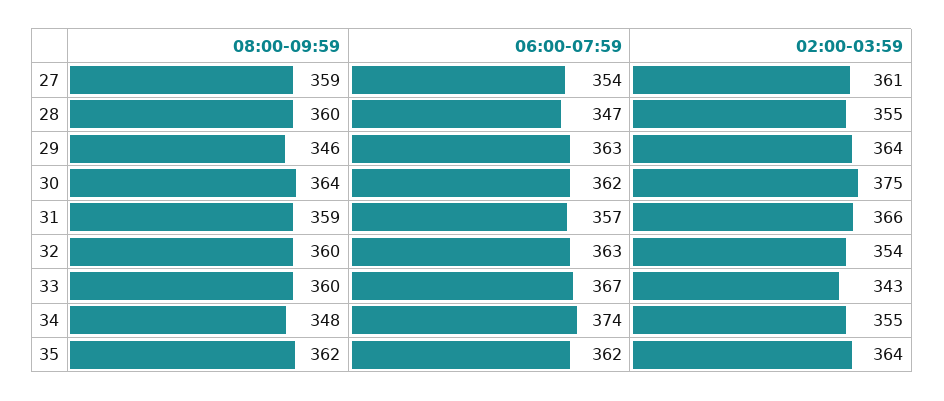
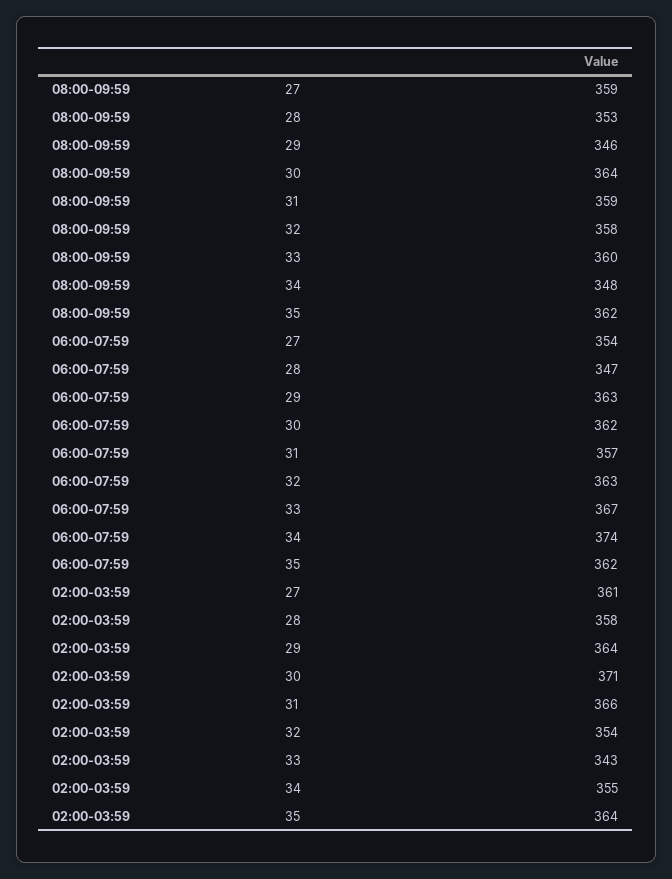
08:00-09:59, 28: 360 -> 353
02:00-03:59, 28: 355 -> 358
02:00-03:59, 30: 375 -> 371
08:00-09:59, 32: 360 -> 358

